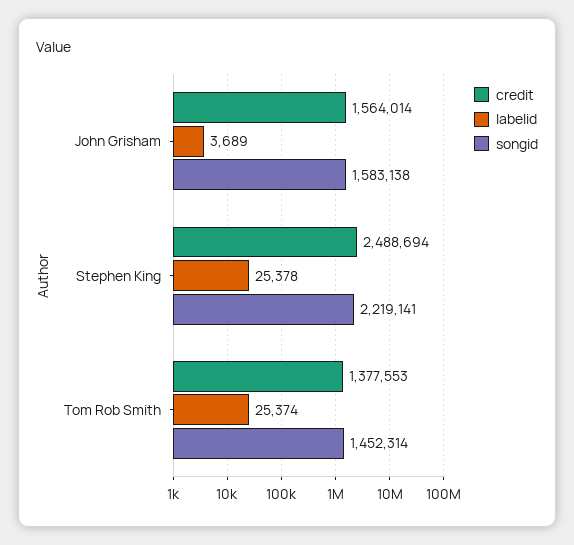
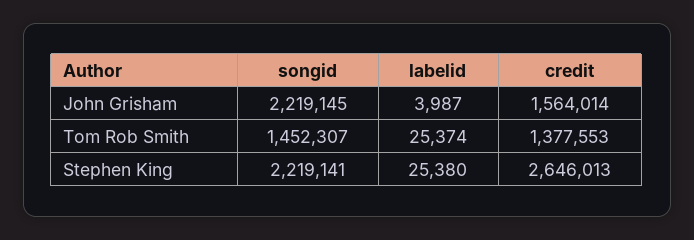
labelid, John Grisham: 3689 -> 3987
songid, John Grisham: 1583138 -> 2219145
credit, Stephen King: 2488694 -> 2646013
labelid, Stephen King: 25378 -> 25380
songid, Tom Rob Smith: 1452314 -> 1452307

